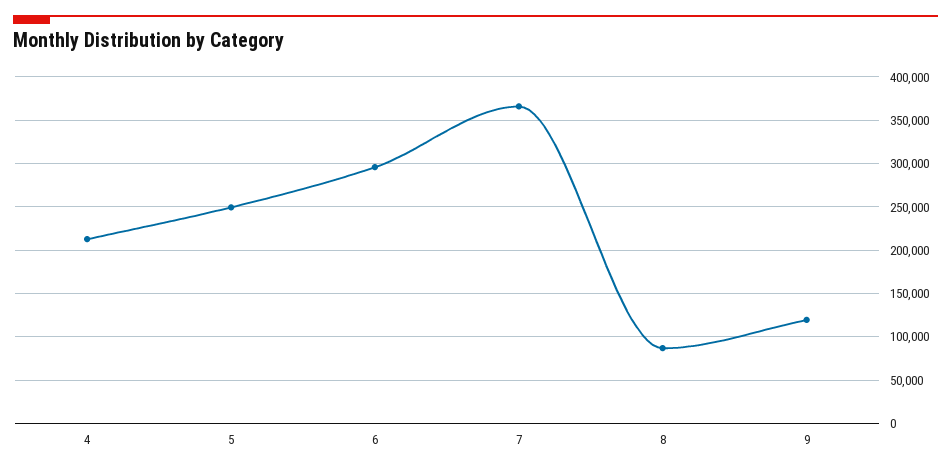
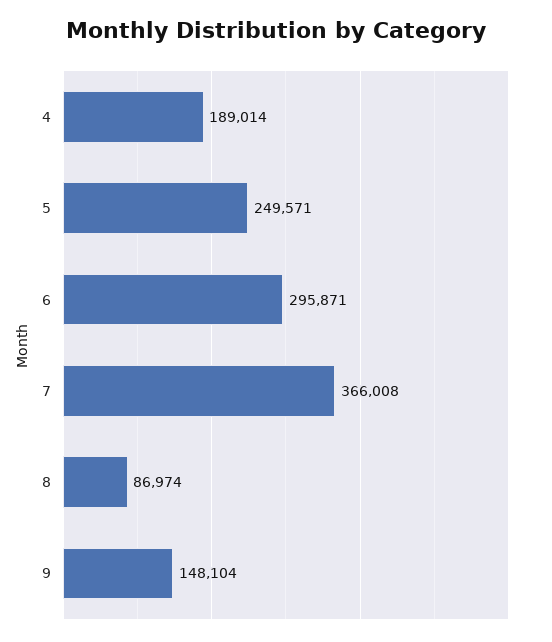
4: 210000 -> 189014
9: 120000 -> 148104

